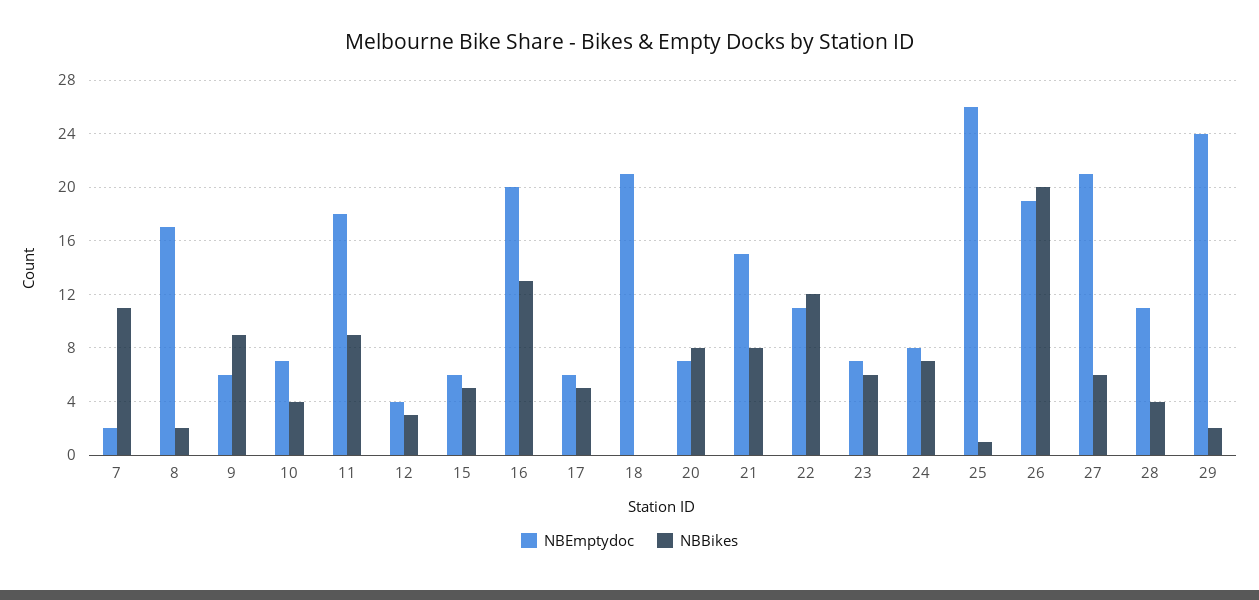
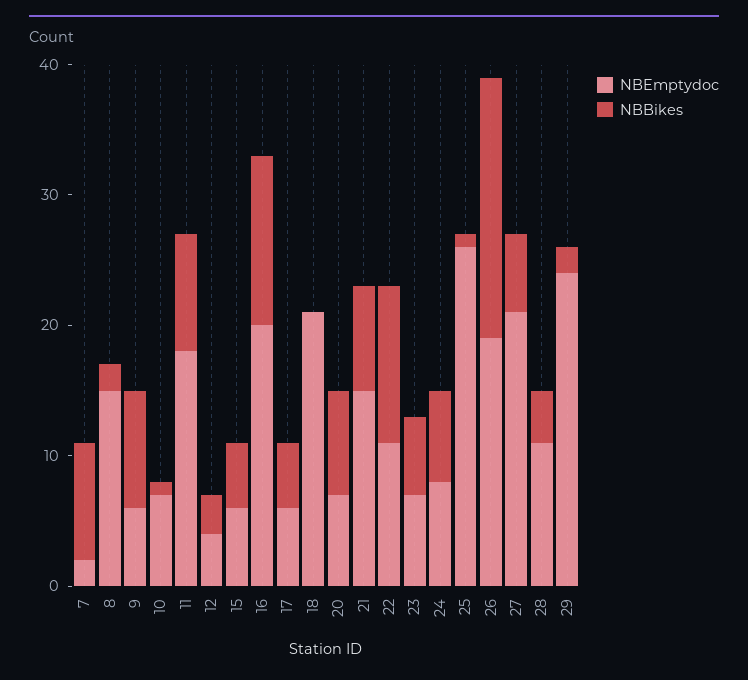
NBBikes, 7: 11 -> 9
NBEmptydoc, 8: 17 -> 15
NBBikes, 10: 4 -> 1

